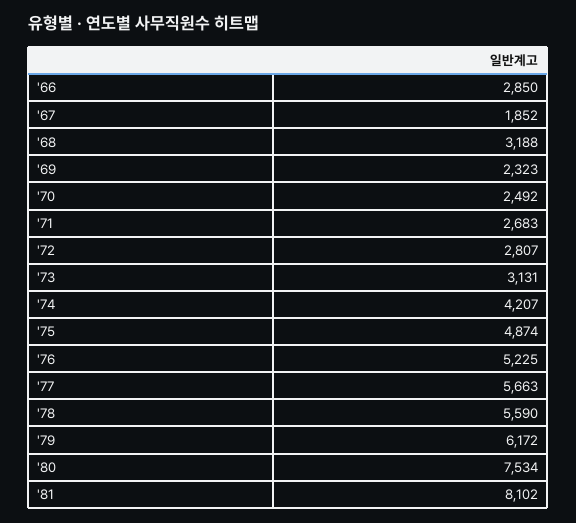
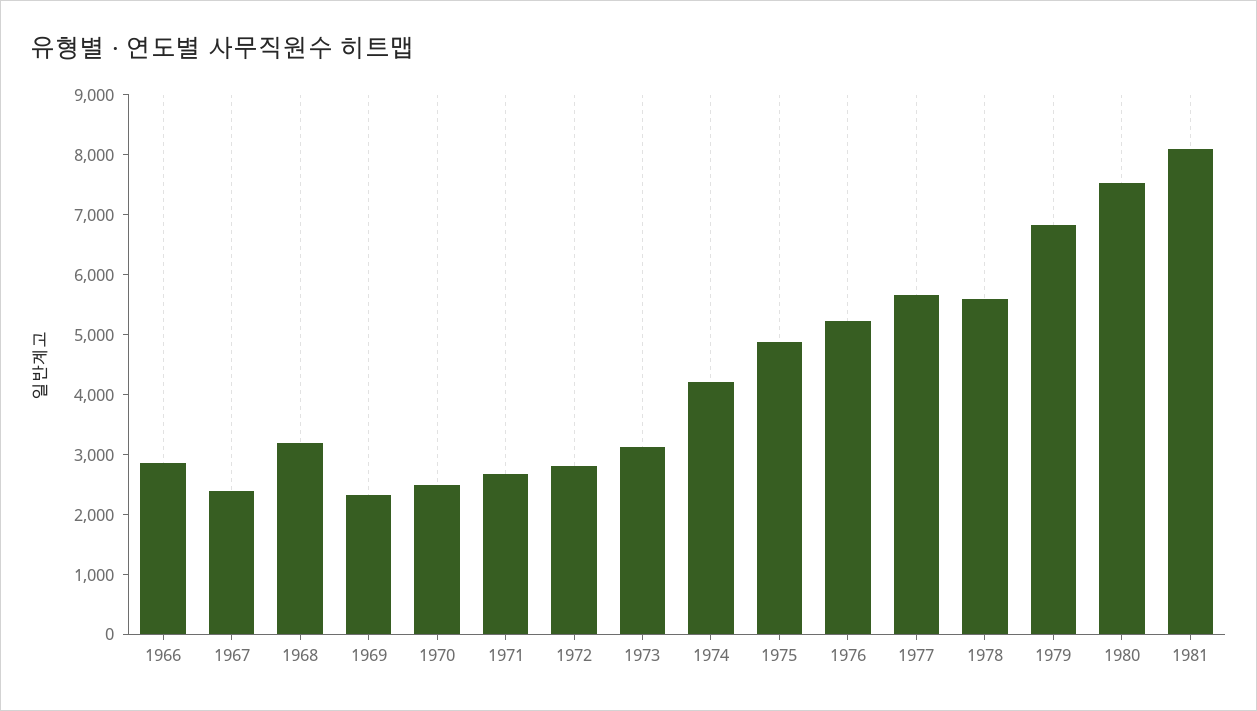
'67: 1852 -> 2400
'79: 6172 -> 6800

